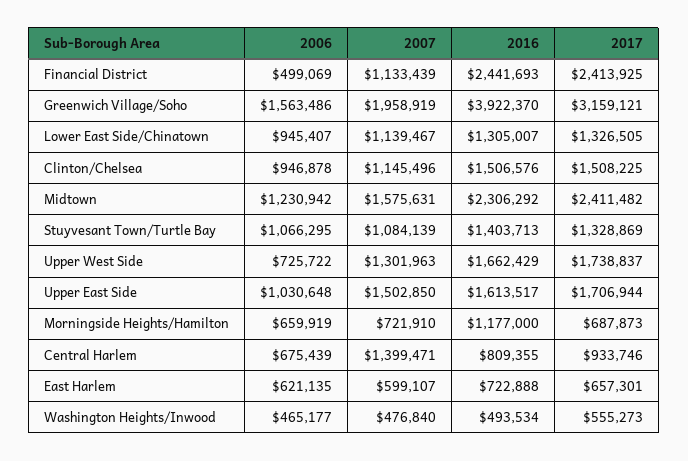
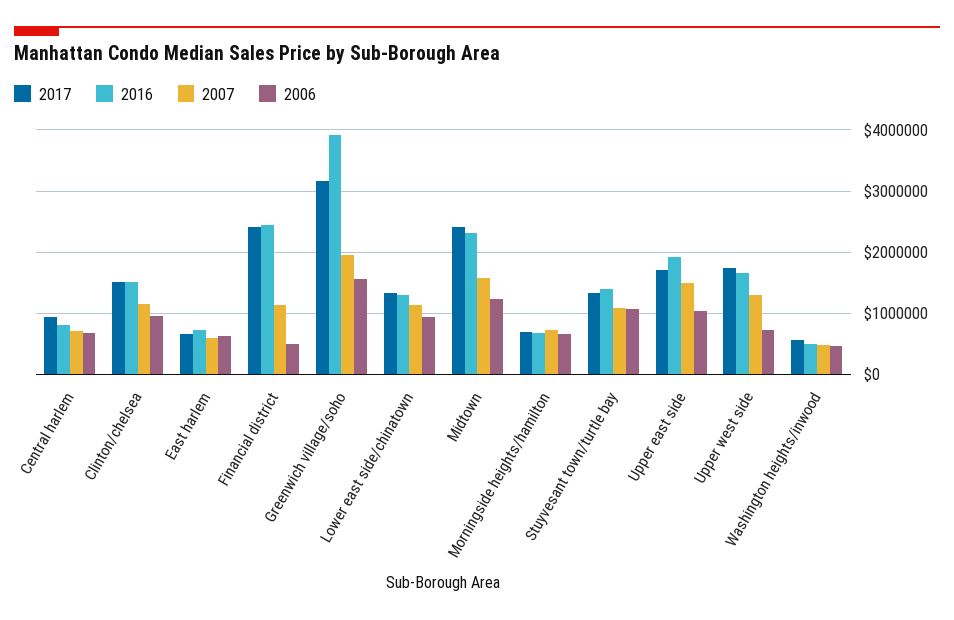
2016, Upper East Side: 1613517 -> 1900000
2016, Morningside Heights/Hamilton: 1177000 -> 700000
2007, Central Harlem: 1399471 -> 700000

